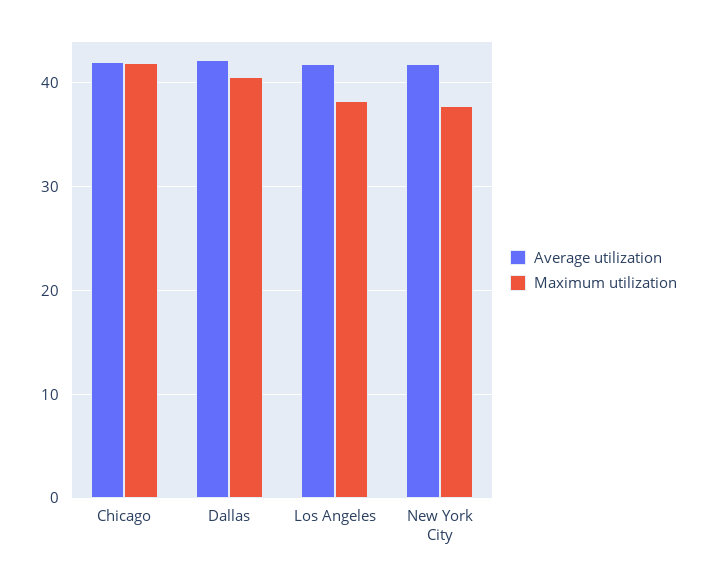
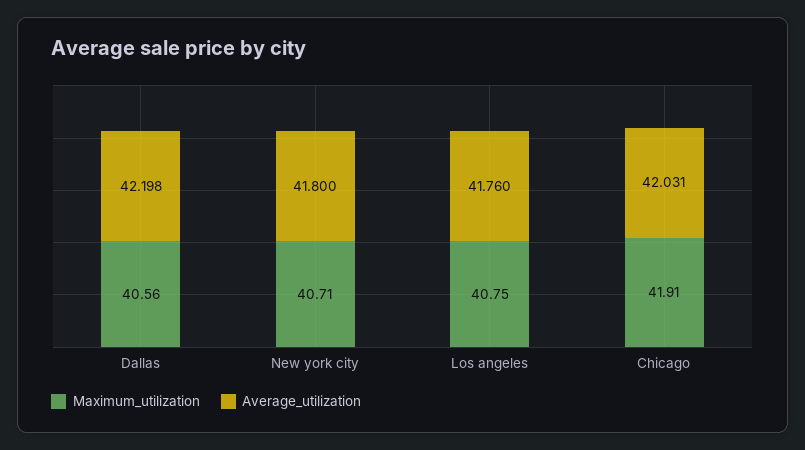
Maximum utilization, Los Angeles: 38 -> 40.75
Maximum utilization, New York City: 38 -> 40.71

